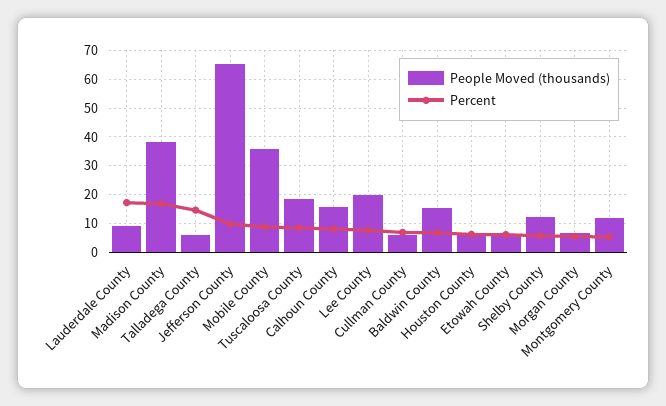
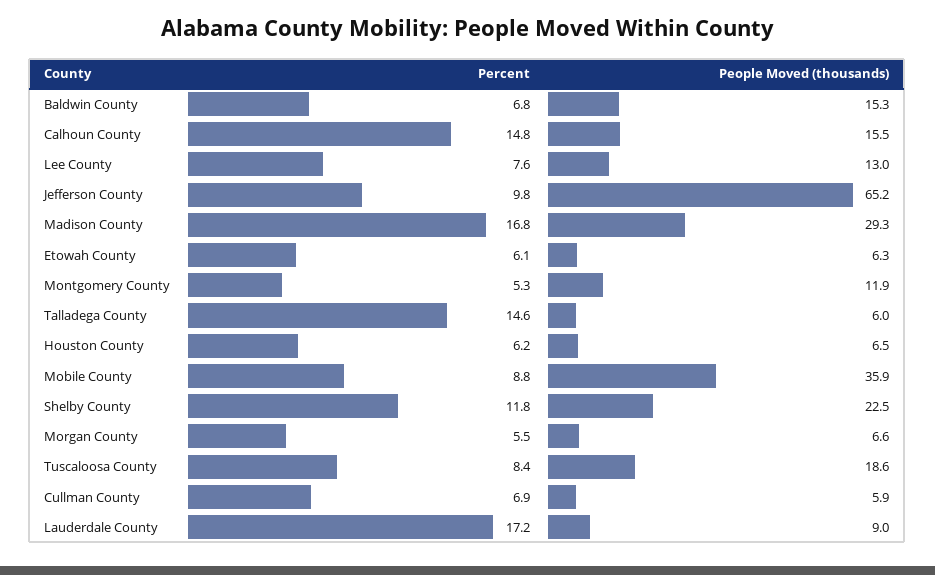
People Moved (thousands), Madison County: 37.5 -> 29.3
Percent, Calhoun County: 7.5 -> 14.8
People Moved (thousands), Lee County: 20 -> 13
People Moved (thousands), Shelby County: 12.5 -> 22.5
Percent, Shelby County: 5 -> 11.8

